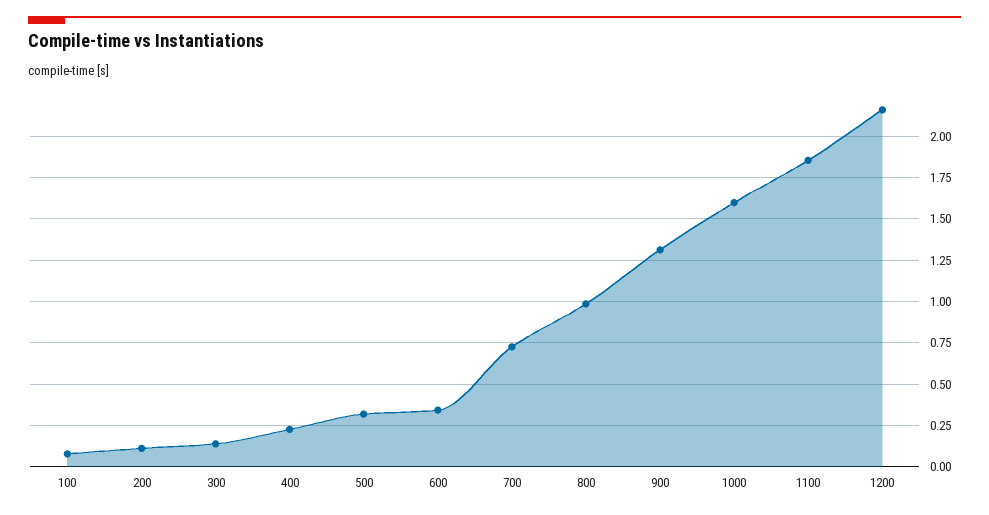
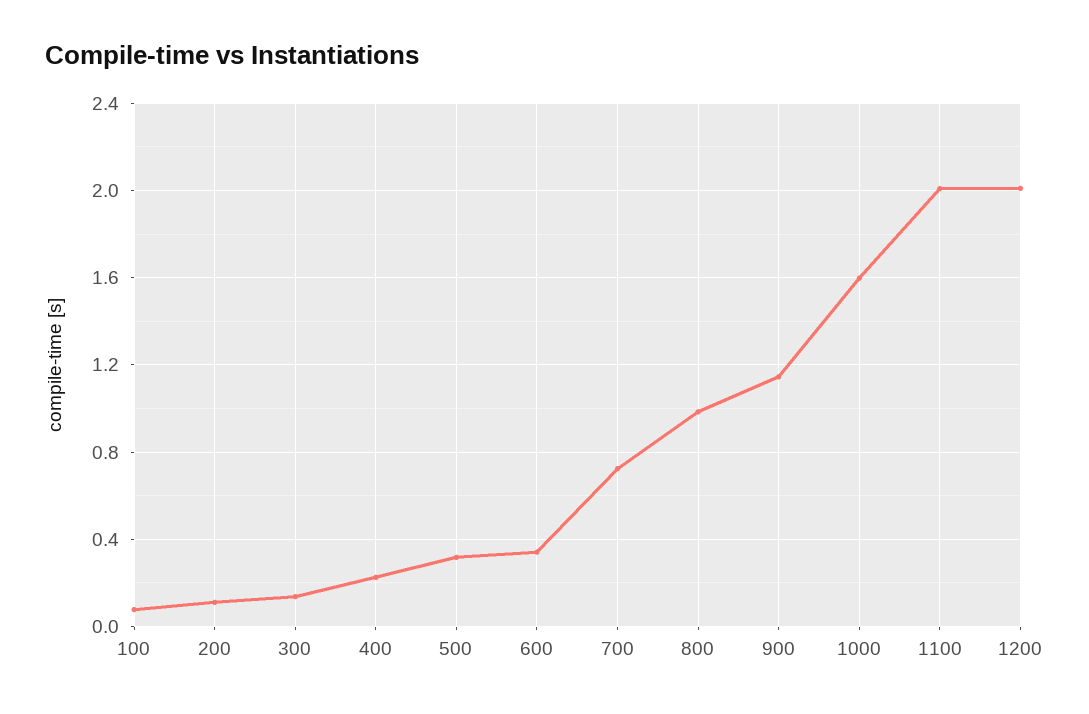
900: 1.3 -> 1.15
1100: 1.85 -> 2
1200: 2.15 -> 2

